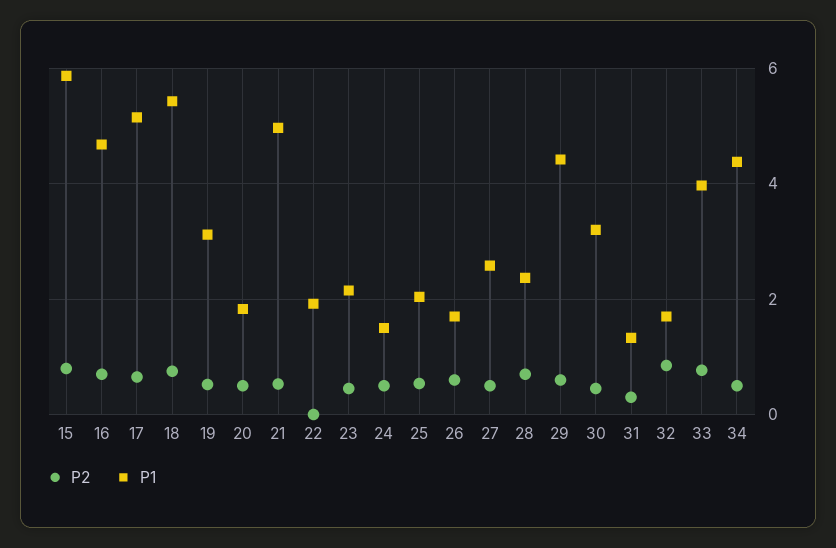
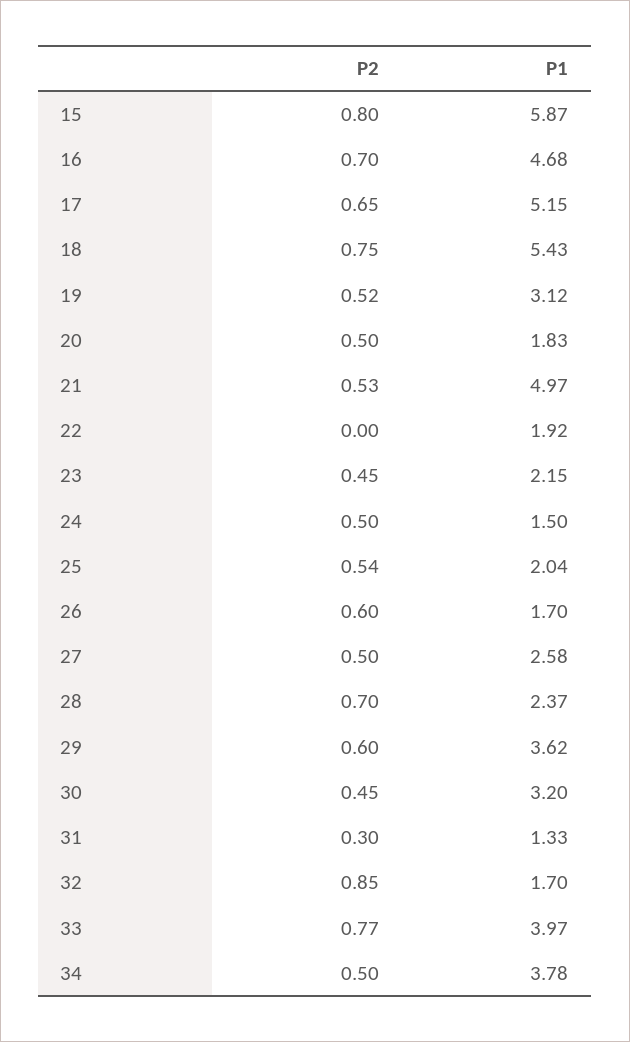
P1, 29: 4.4 -> 3.62
P1, 34: 4.4 -> 3.78

